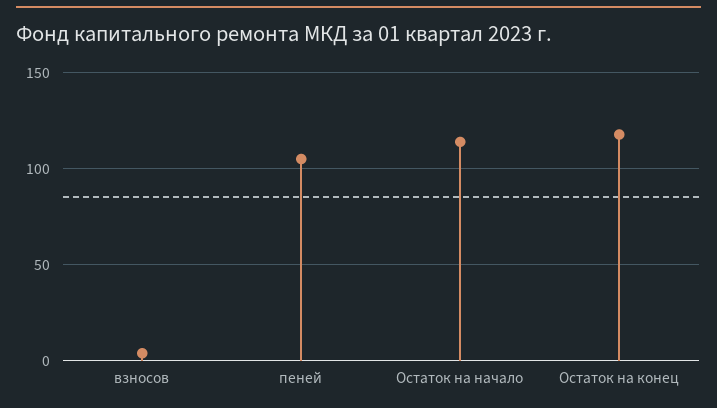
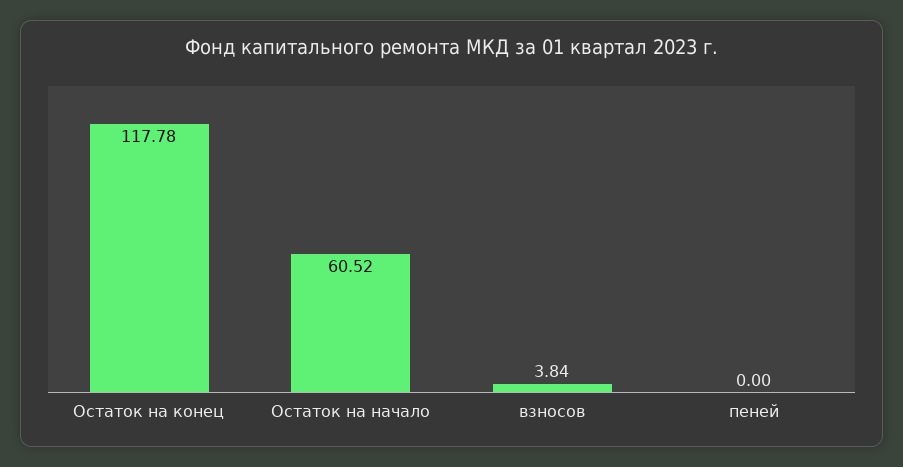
пеней: 105 -> 0
Остаток на начало: 115 -> 60.52

